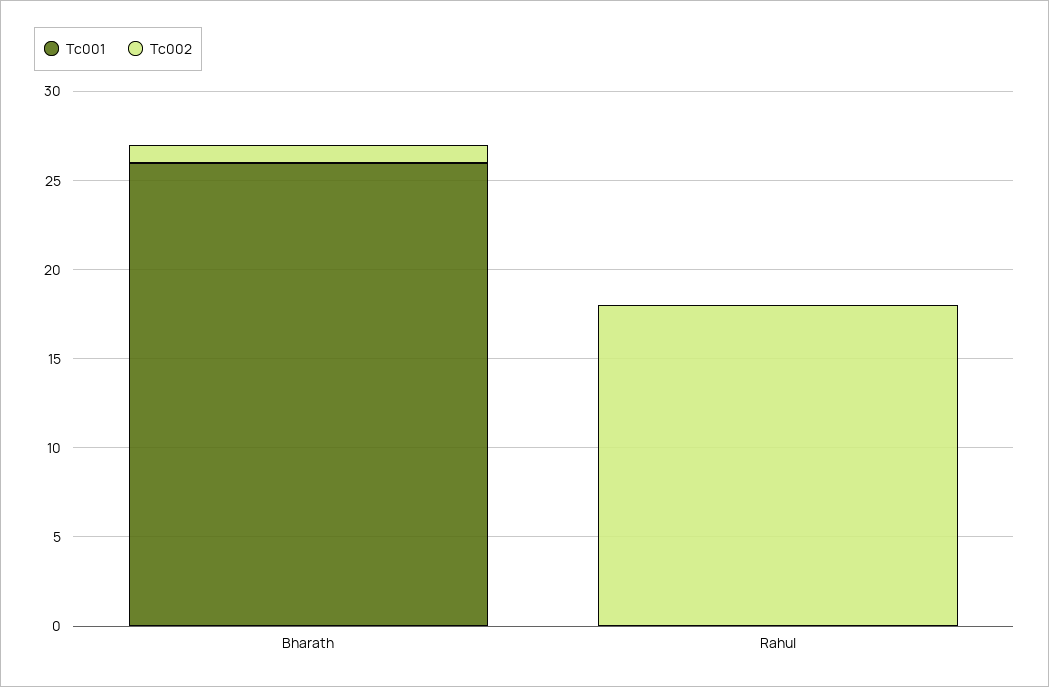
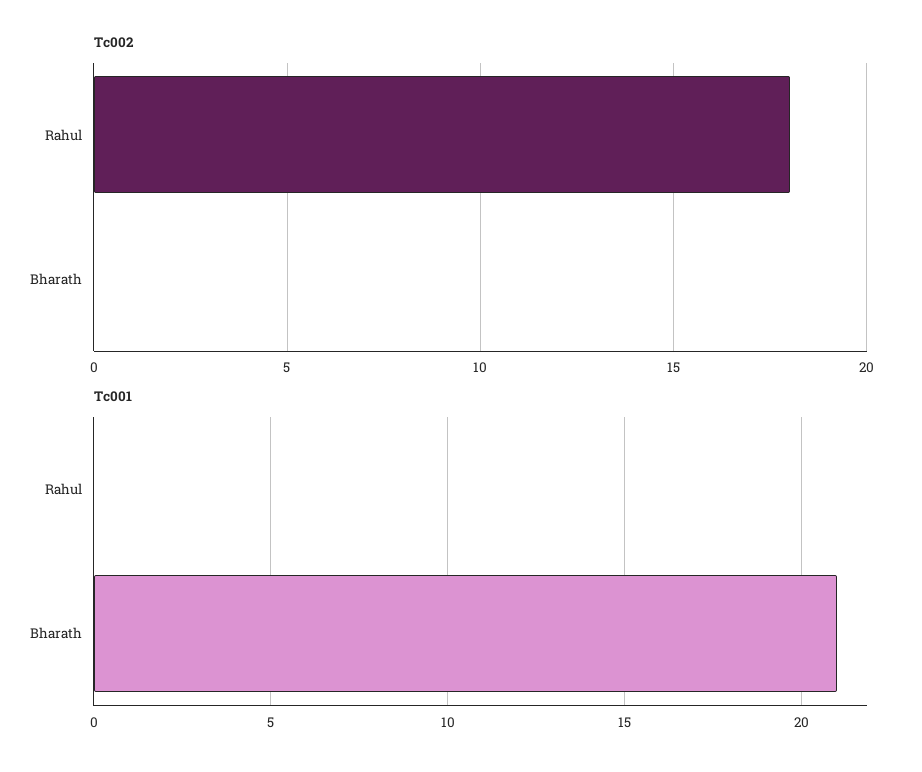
Tc001, Bharath: 26 -> 21
Tc002, Bharath: 1 -> 0

